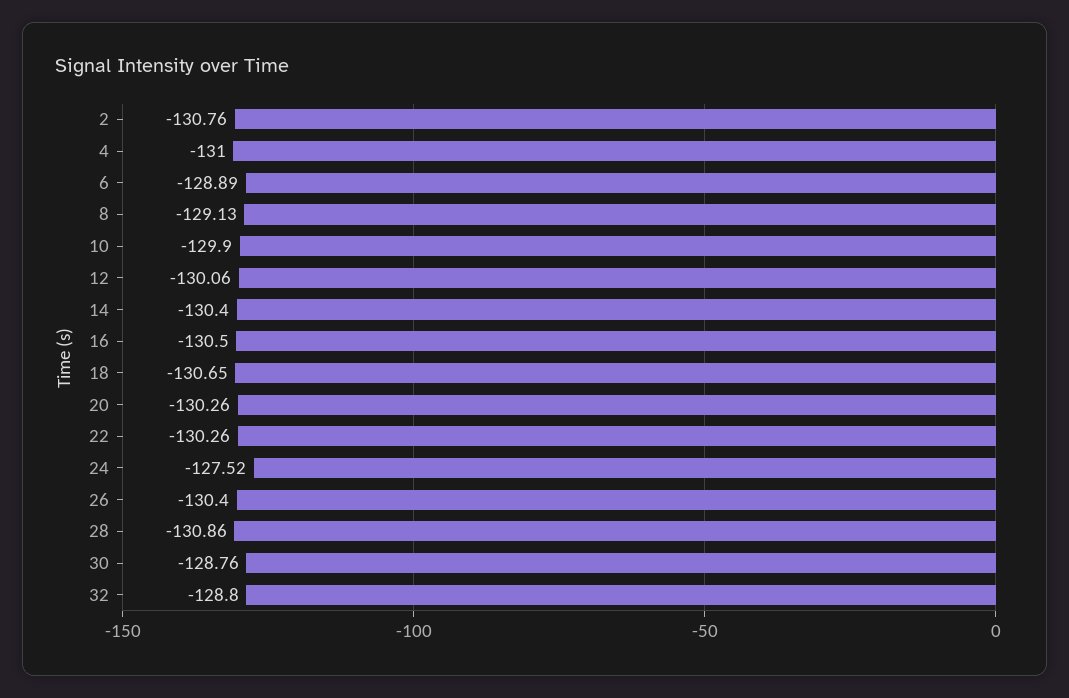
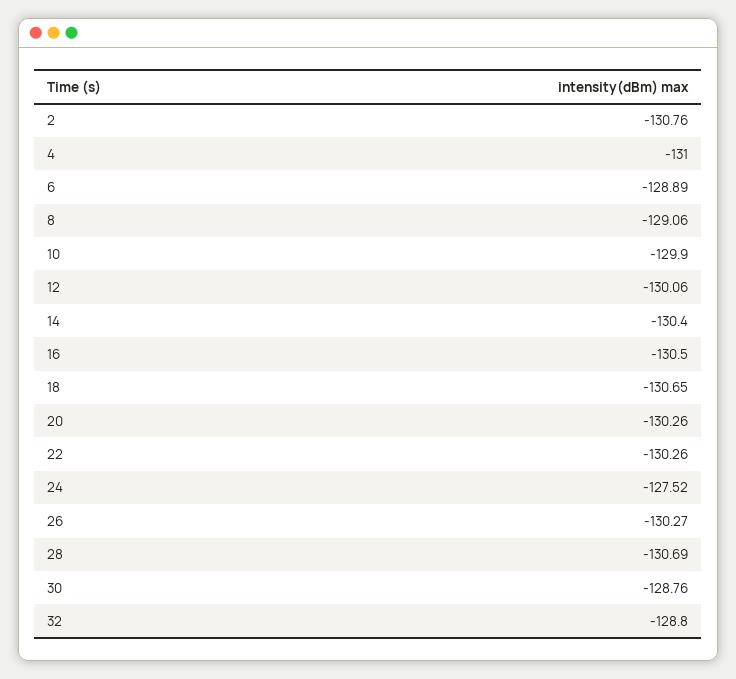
8: -129.13 -> -129.06
26: -130.4 -> -130.27
28: -130.86 -> -130.69

